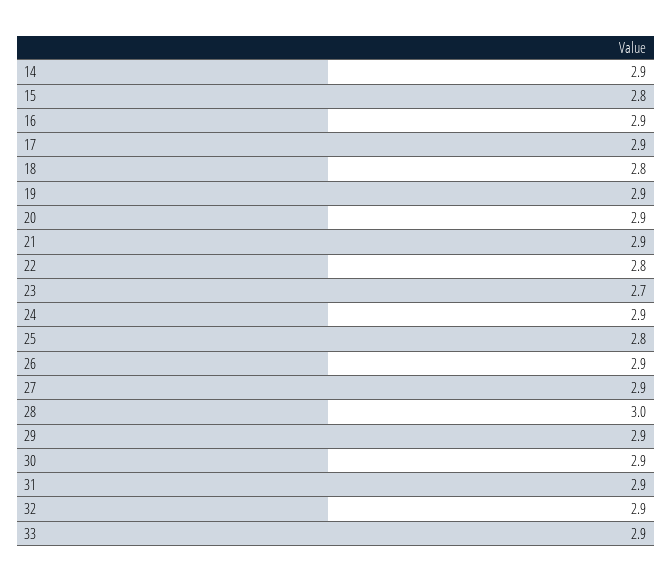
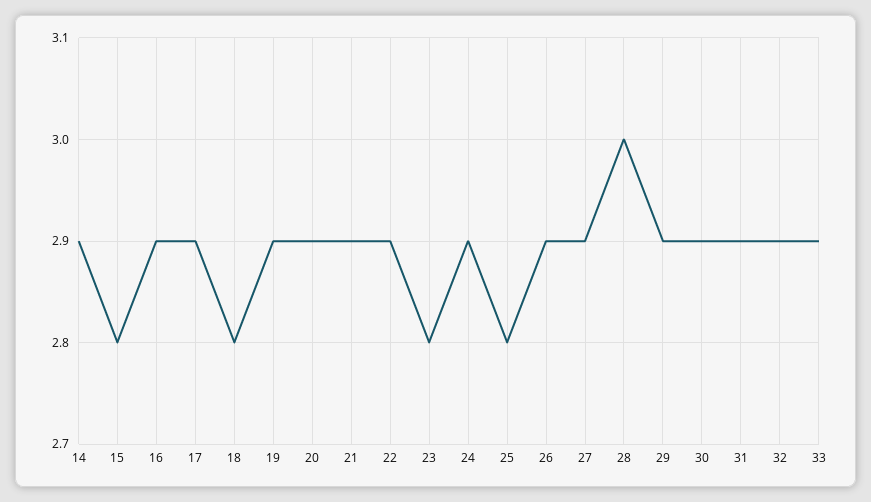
22: 2.8 -> 2.9
23: 2.7 -> 2.8

